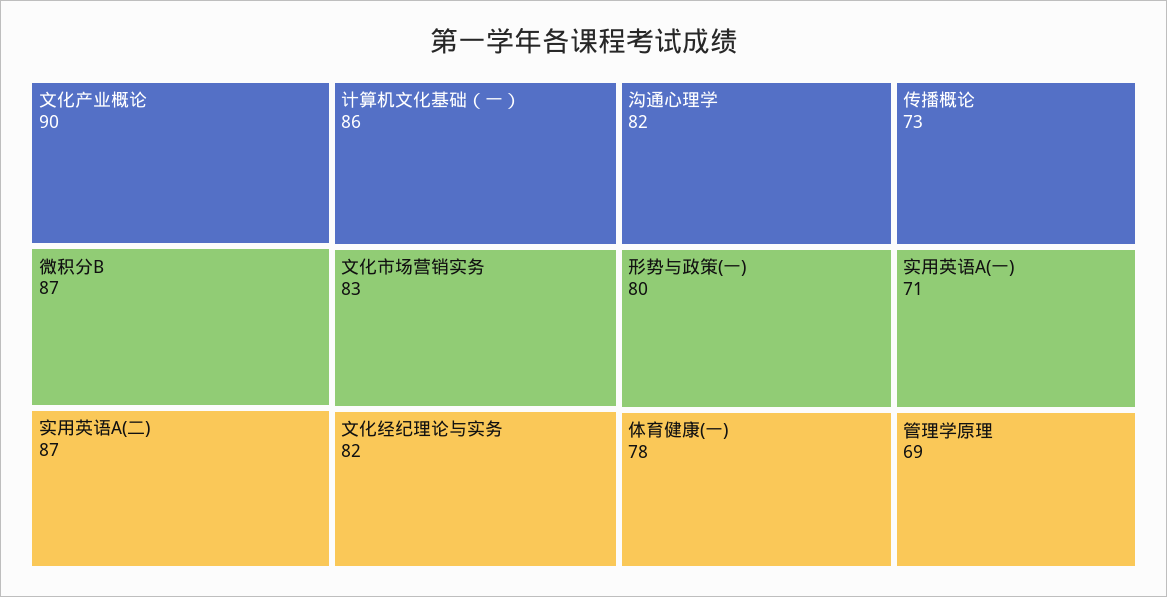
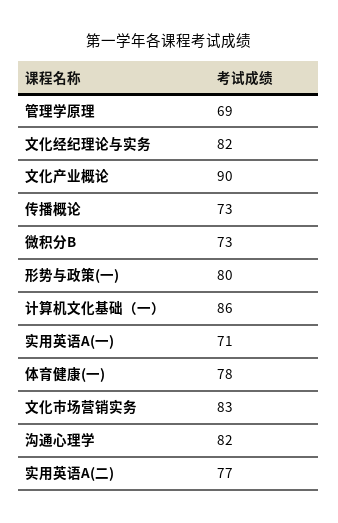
微积分B: 87 -> 73
实用英语A(二): 87 -> 77

